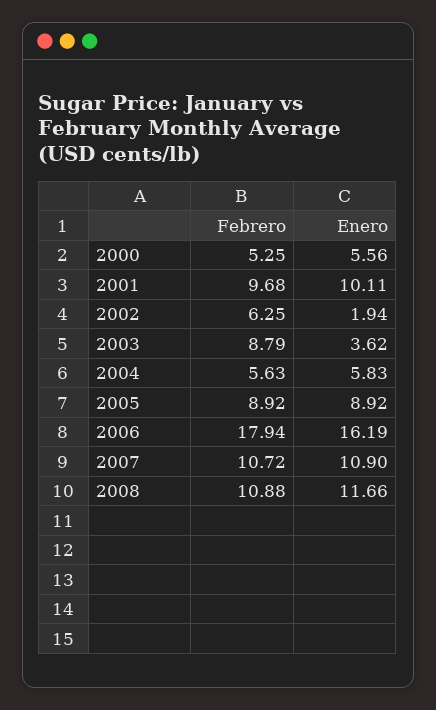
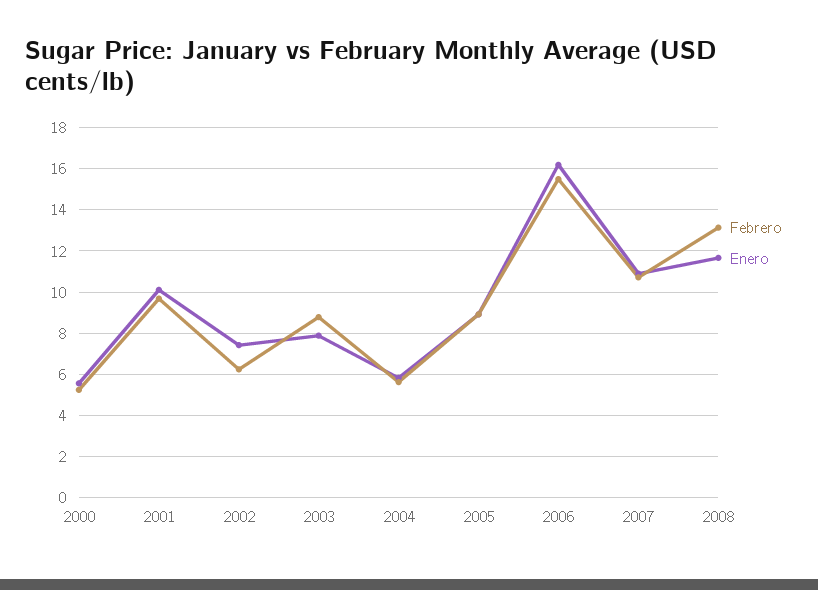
Enero, 2002: 1.94 -> 7.5
Enero, 2003: 3.62 -> 8
Febrero, 2006: 17.94 -> 15.5
Febrero, 2008: 10.88 -> 13

